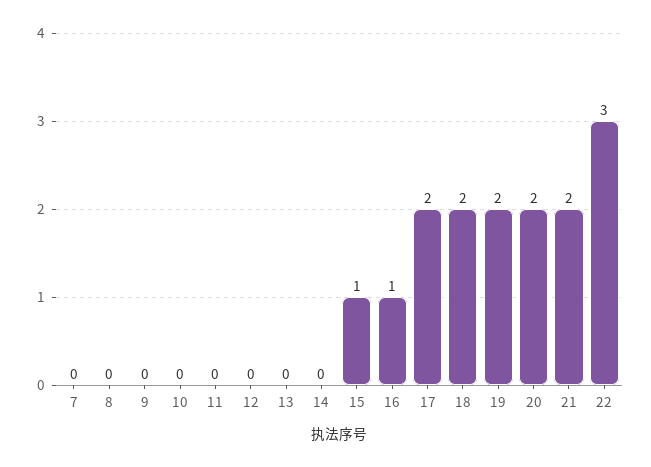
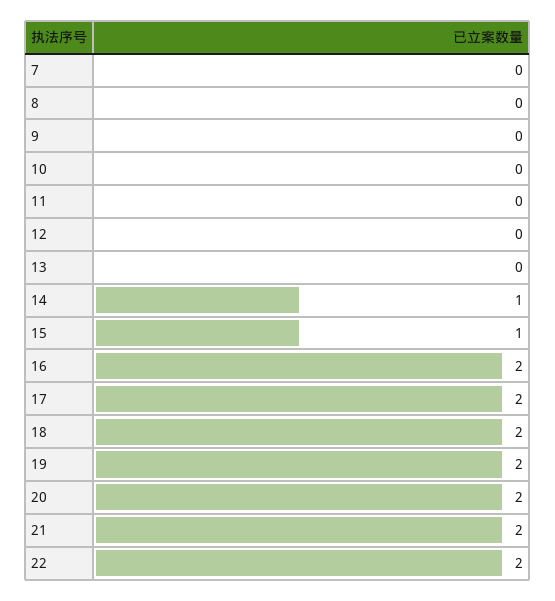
14: 0 -> 1
16: 1 -> 2
22: 3 -> 2

